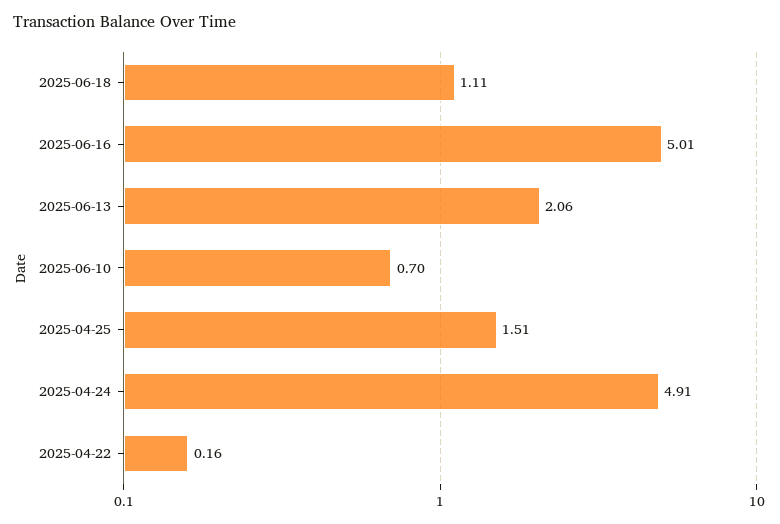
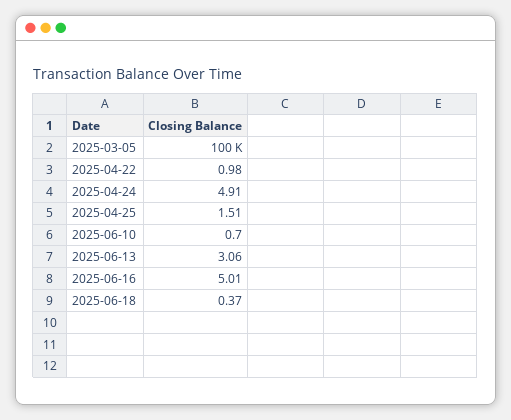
2025-06-18: 1.11 -> 0.37
2025-06-13: 2.06 -> 3.06
2025-04-22: 0.16 -> 0.98
2025-03-05: none -> 100000

